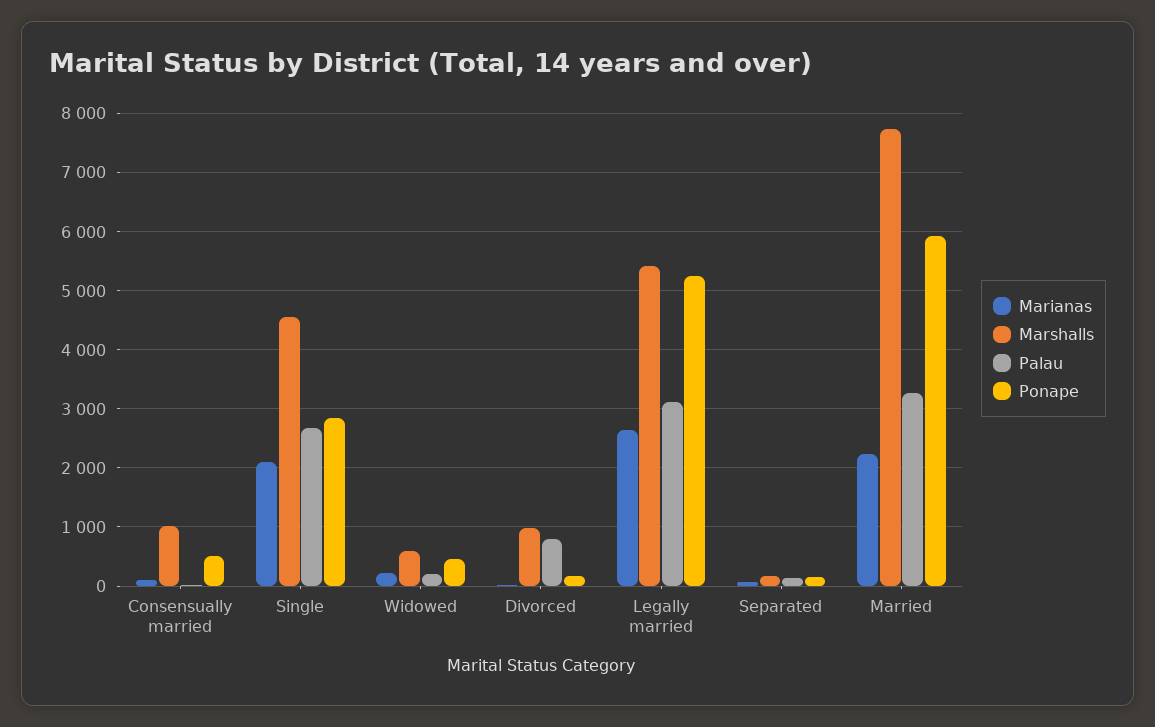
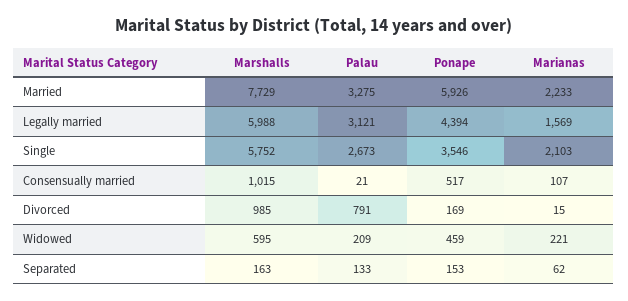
Marshalls, Single: 4600 -> 5752
Ponape, Single: 2800 -> 3546
Marianas, Legally married: 2600 -> 1569
Marshalls, Legally married: 5400 -> 5988
Ponape, Legally married: 5200 -> 4394

